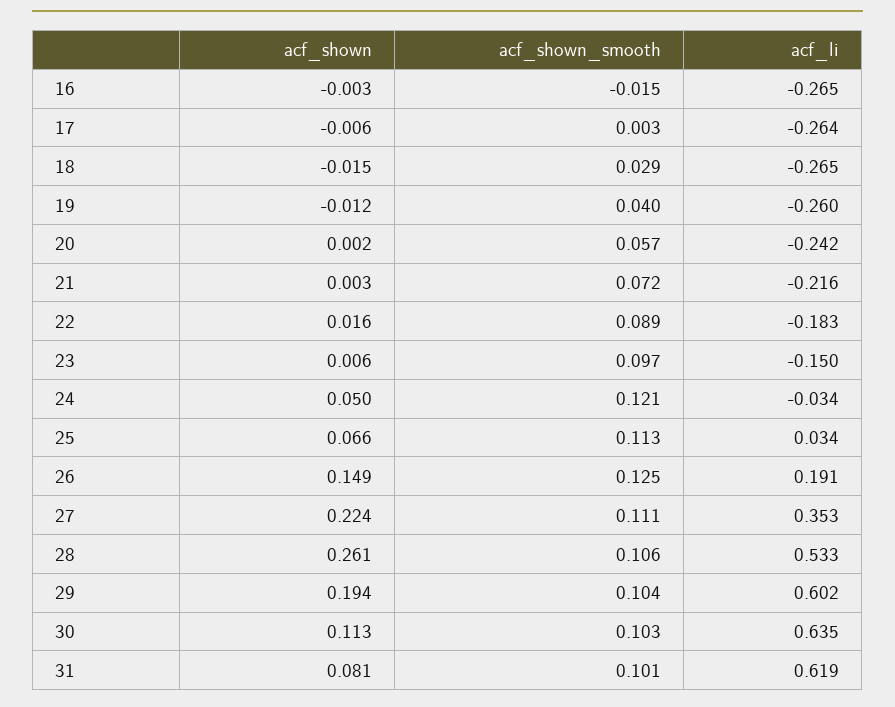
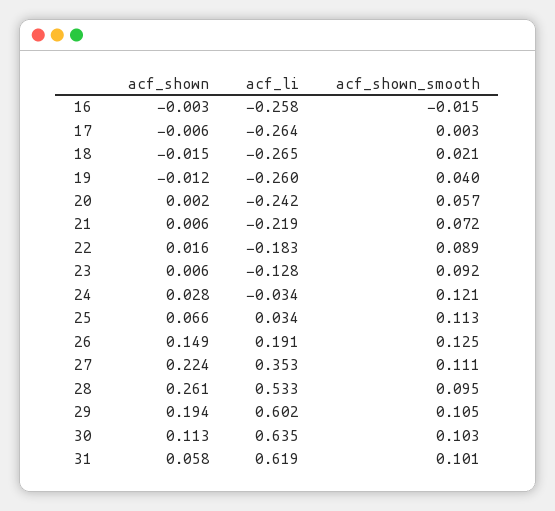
acf_li, 16: -0.265 -> -0.258
acf_shown_smooth, 18: 0.029 -> 0.021
acf_shown, 21: 0.003 -> 0.006
acf_li, 21: -0.216 -> -0.219
acf_shown_smooth, 23: 0.097 -> 0.092
acf_li, 23: -0.15 -> -0.128
acf_shown, 24: 0.05 -> 0.028
acf_shown_smooth, 28: 0.106 -> 0.095
acf_shown_smooth, 29: 0.104 -> 0.105
acf_shown, 31: 0.081 -> 0.058

